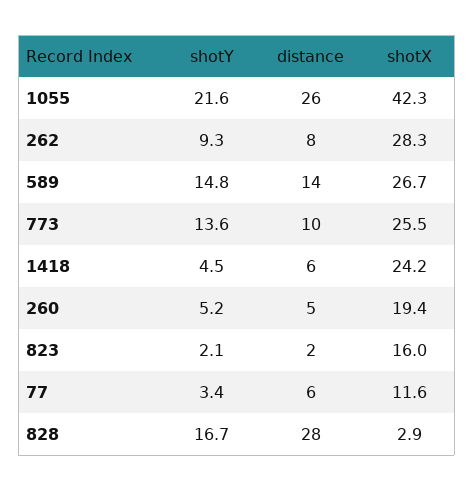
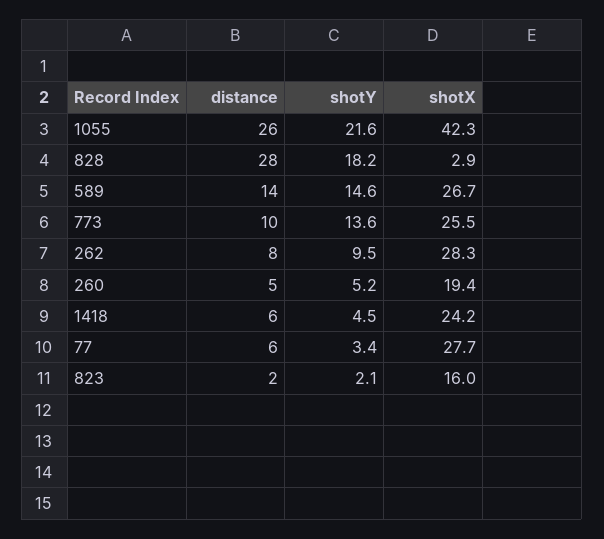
shotY, 262: 9.3 -> 9.5
shotY, 589: 14.8 -> 14.6
shotX, 77: 11.6 -> 27.7
shotY, 828: 16.7 -> 18.2

